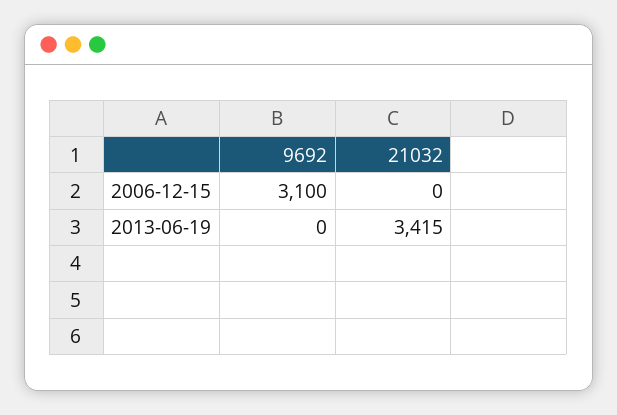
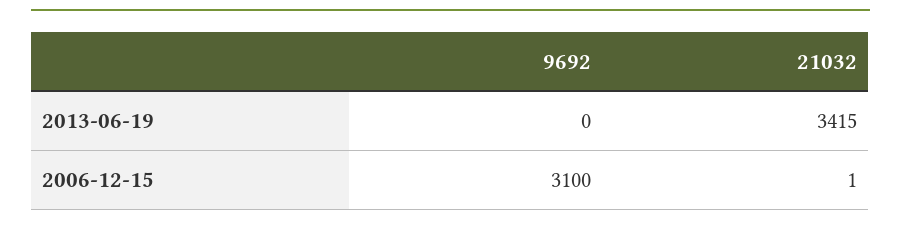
21032, 2006-12-15: 0 -> 1

